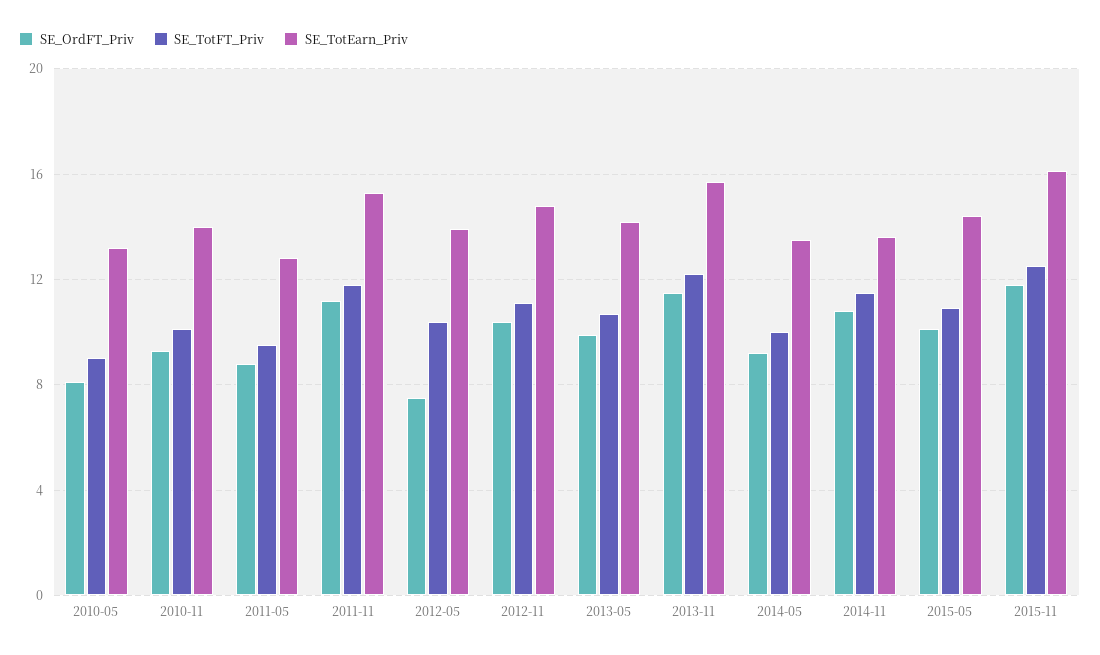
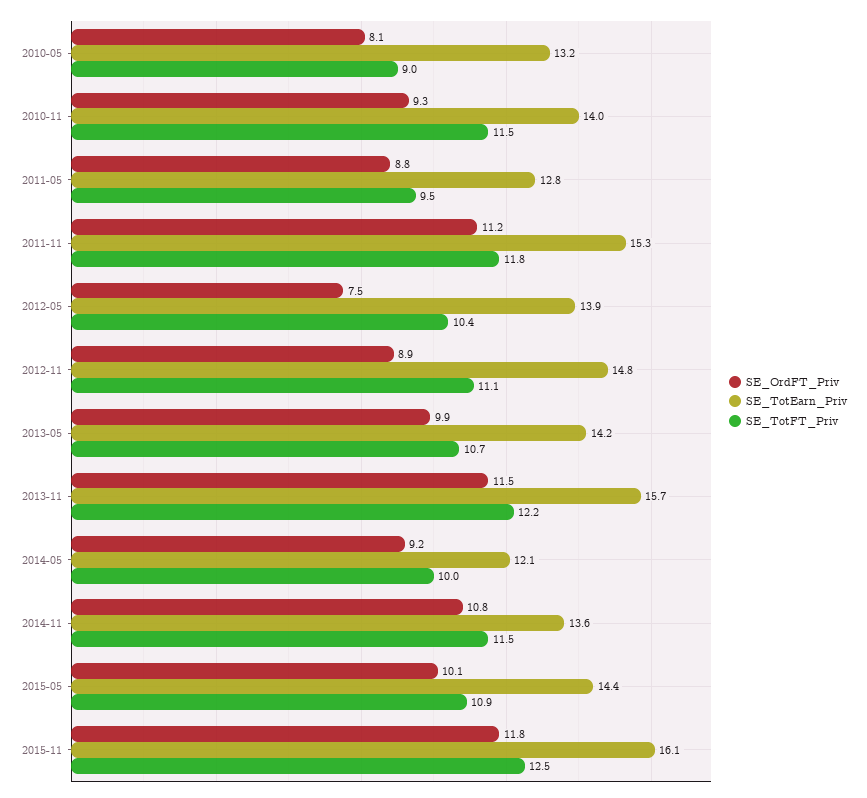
SE_TotFT_Priv, 2010-11: 10 -> 11.5
SE_OrdFT_Priv, 2012-11: 10.5 -> 8.9
SE_TotEarn_Priv, 2014-05: 13.5 -> 12.1

